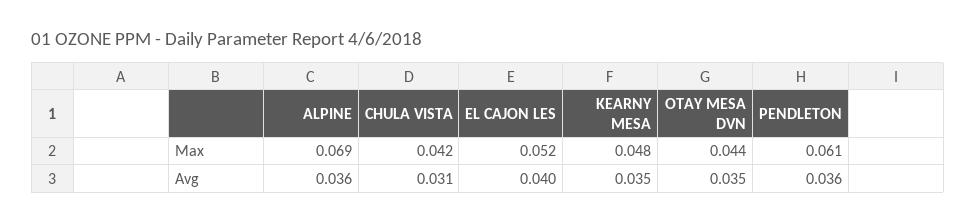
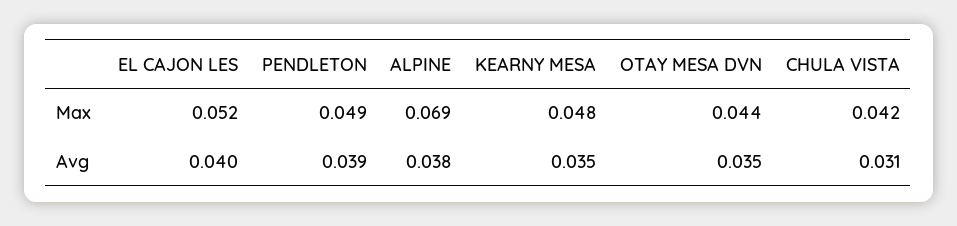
PENDLETON, Max: 0.061 -> 0.049
ALPINE, Avg: 0.036 -> 0.038
PENDLETON, Avg: 0.036 -> 0.039

